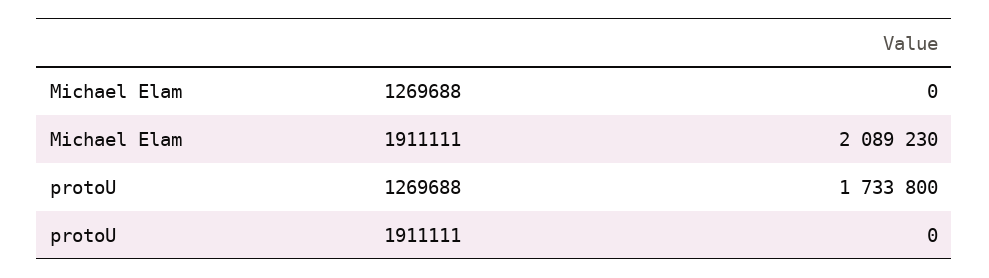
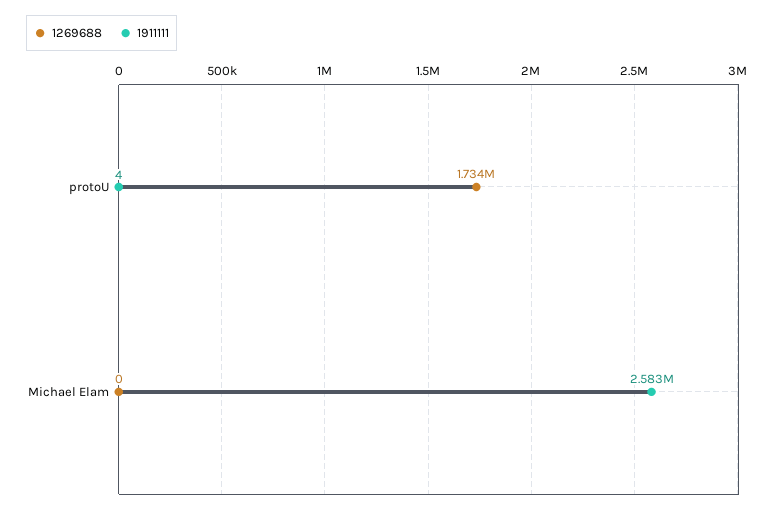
1911111, Michael Elam: 2089230 -> 2583000
1911111, protoU: 0 -> 4

